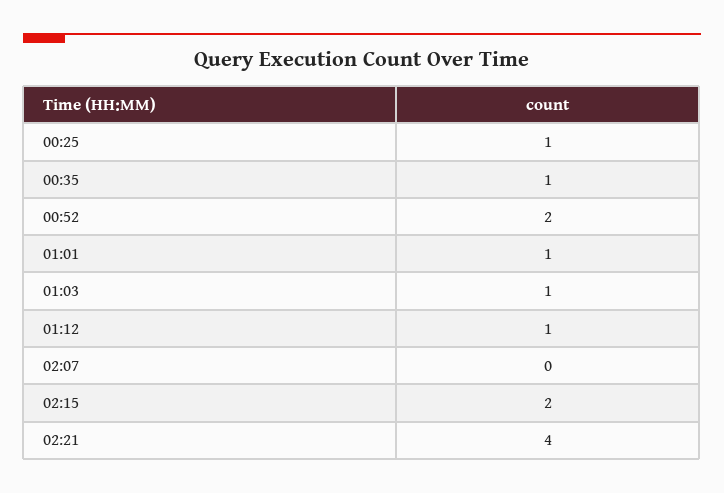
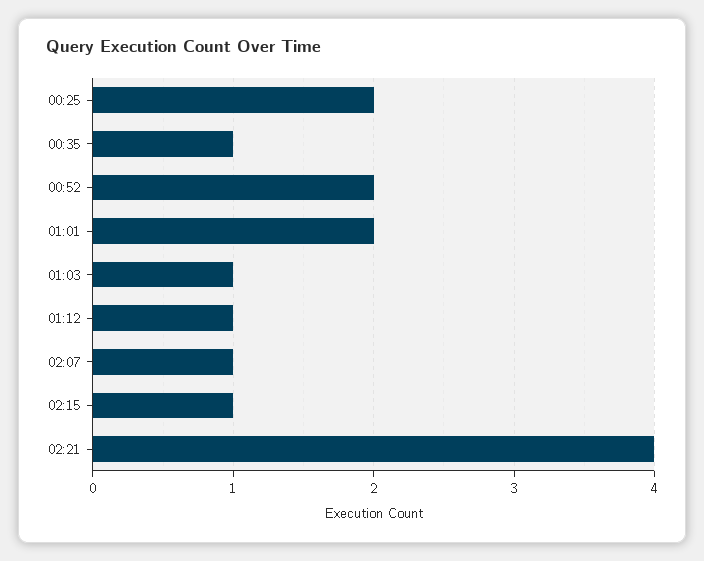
00:25: 1 -> 2
01:01: 1 -> 2
02:07: 0 -> 1
02:15: 2 -> 1

